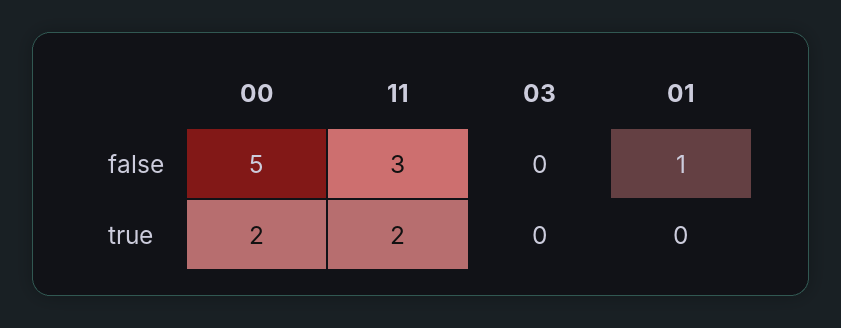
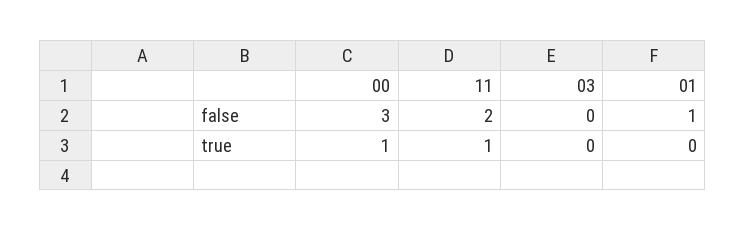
00, false: 5 -> 3
11, false: 3 -> 2
00, true: 2 -> 1
11, true: 2 -> 1

